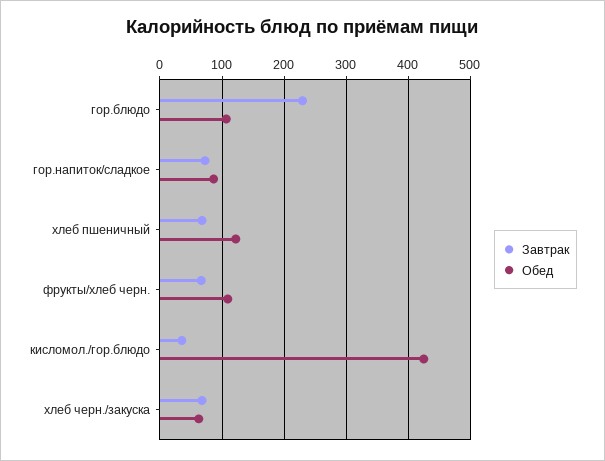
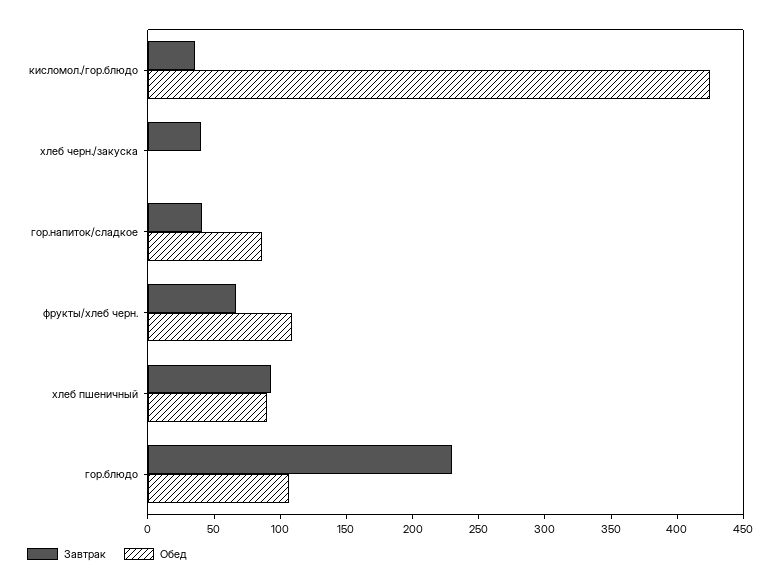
Завтрак, гор.напиток/сладкое: 70 -> 40
Завтрак, хлеб пшеничный: 70 -> 90
Обед, хлеб пшеничный: 120 -> 90
Завтрак, хлеб черн./закуска: 70 -> 40
Обед, хлеб черн./закуска: 60 -> 0

